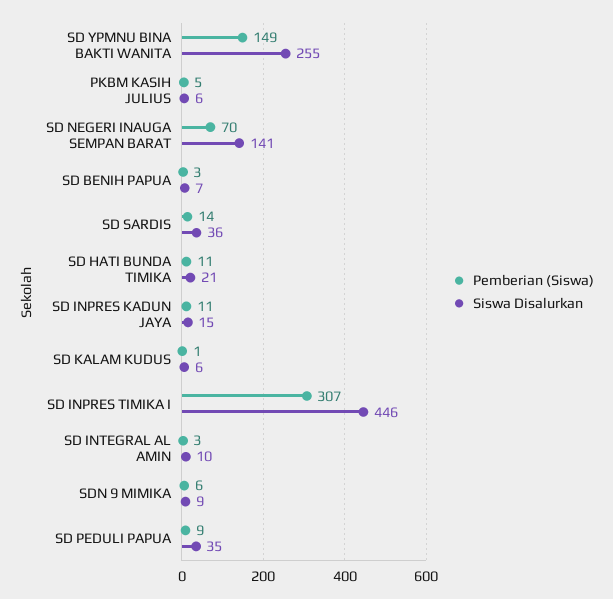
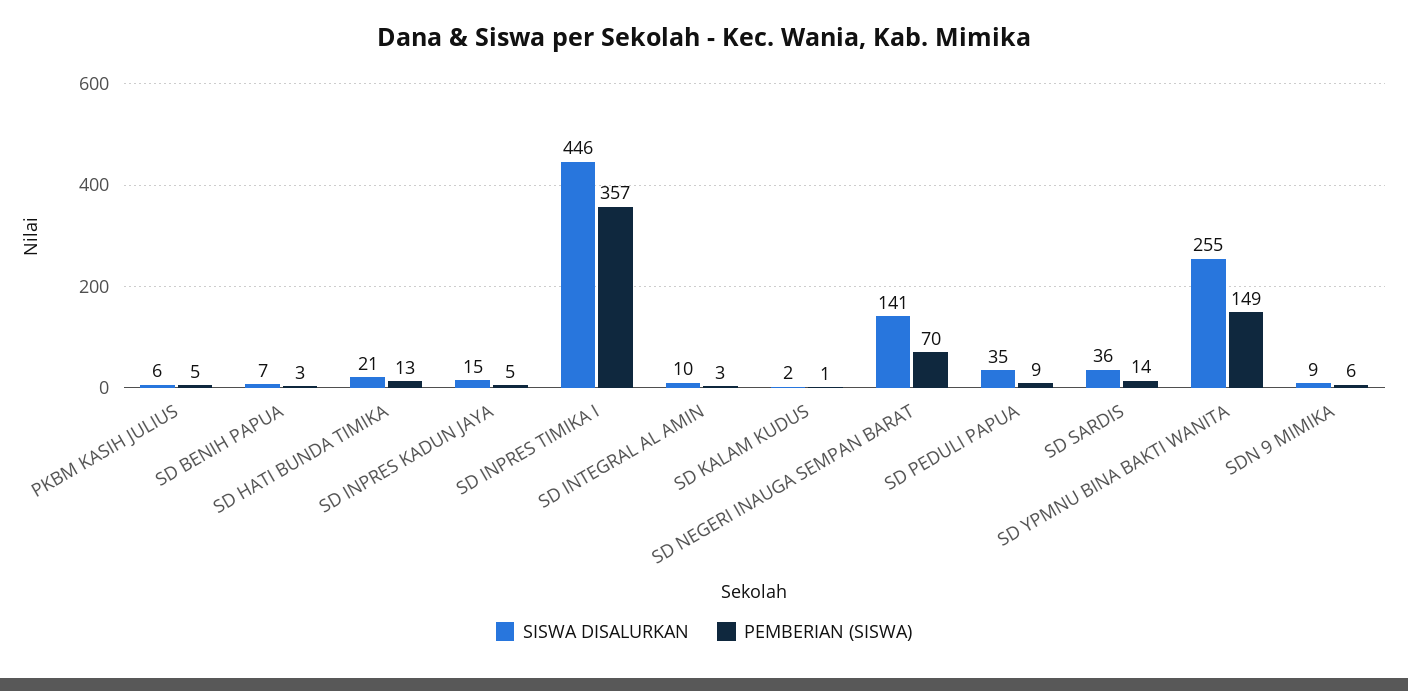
Pemberian (Siswa), SD HATI BUNDA TIMIKA: 11 -> 13
Pemberian (Siswa), SD INPRES KADUN JAYA: 11 -> 5
Siswa Disalurkan, SD KALAM KUDUS: 6 -> 2
Pemberian (Siswa), SD INPRES TIMIKA I: 307 -> 357

